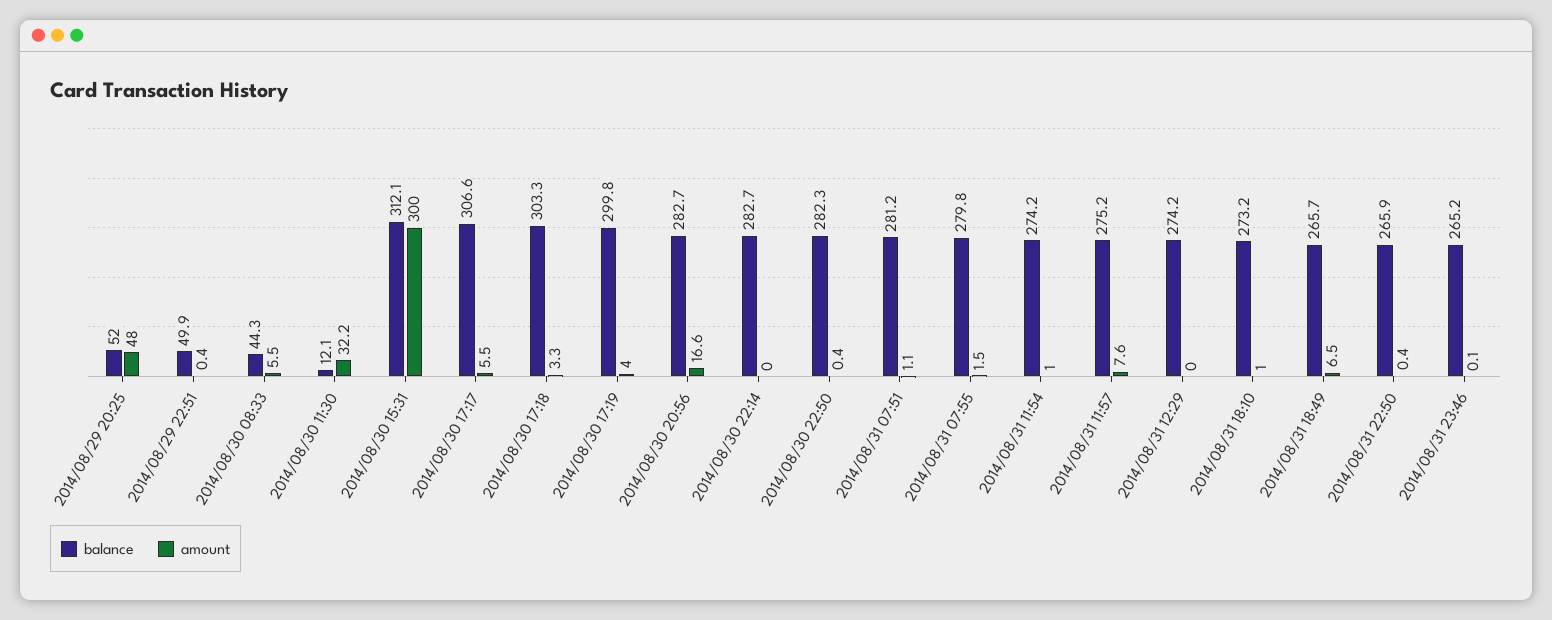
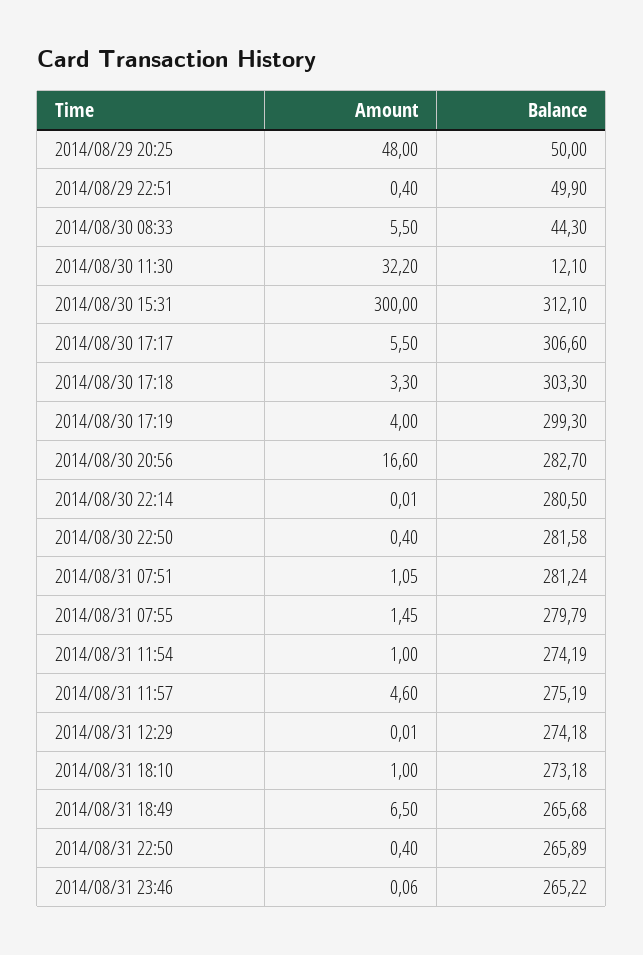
balance, 2014/08/29 20:25: 52 -> 50
balance, 2014/08/30 17:19: 299.8 -> 299.3
balance, 2014/08/30 22:14: 282.7 -> 280.5
balance, 2014/08/30 22:50: 282.3 -> 281.58
amount, 2014/08/31 11:57: 7.6 -> 4.6

